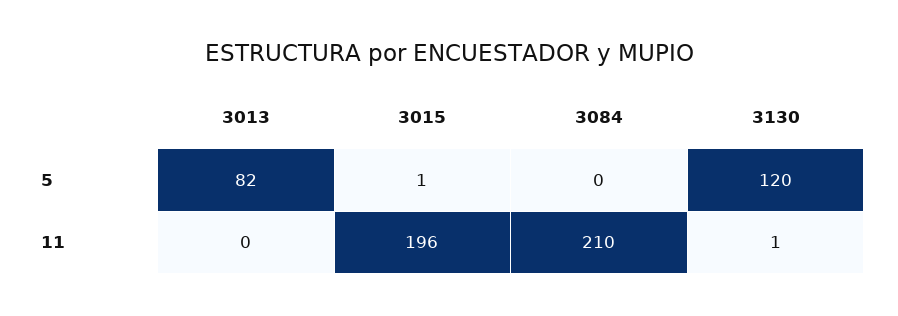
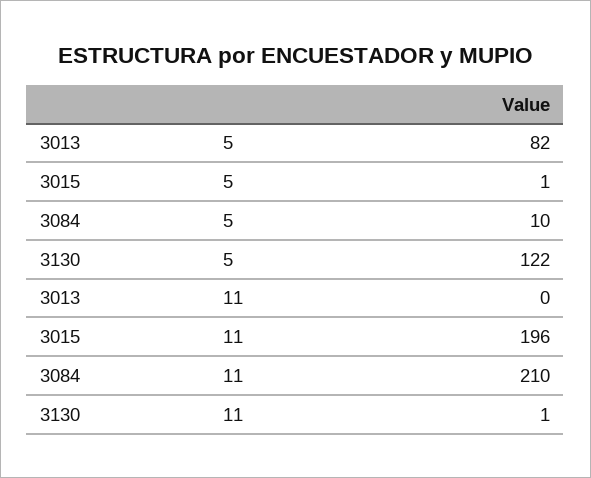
3084, 5: 0 -> 10
3130, 5: 120 -> 122

